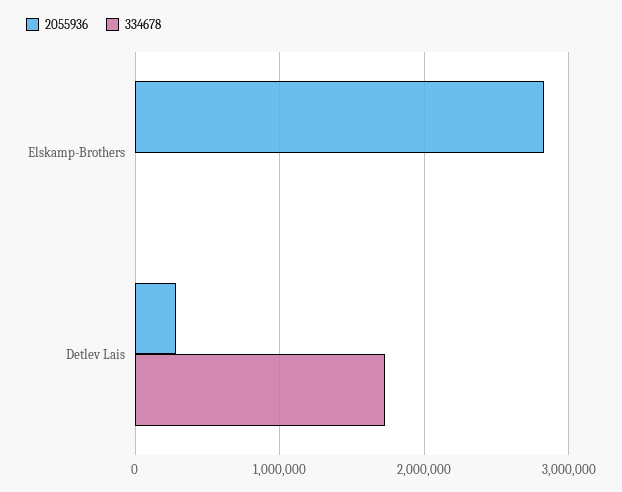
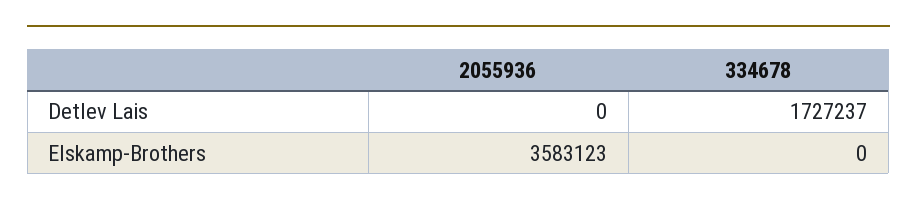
2055936, Elskamp-Brothers: 2800000 -> 3583123
2055936, Detlev Lais: 300000 -> 0

